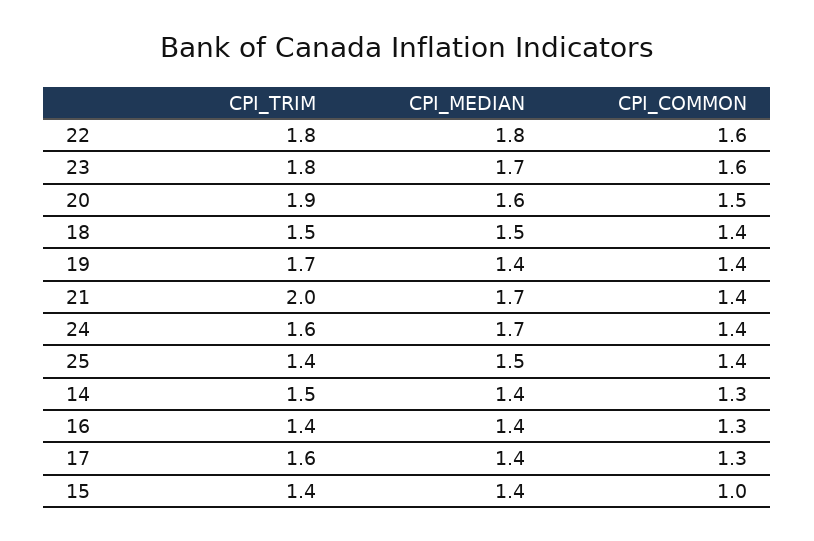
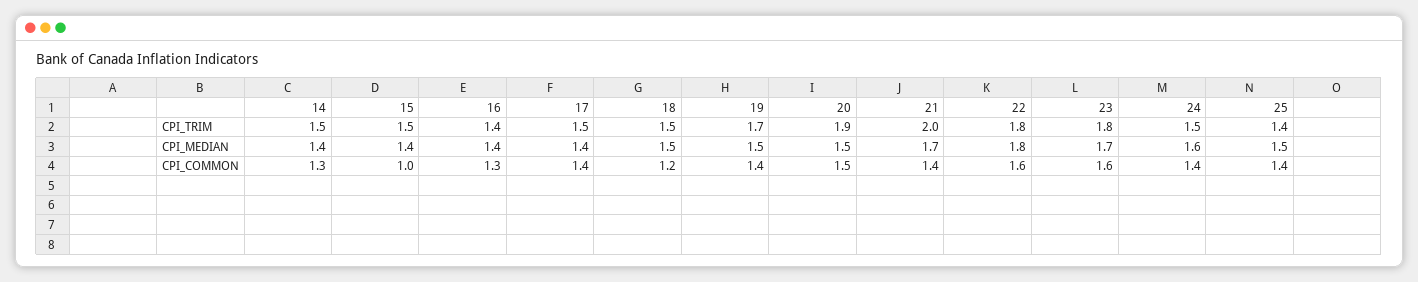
CPI_MEDIAN, 20: 1.6 -> 1.5
CPI_COMMON, 18: 1.4 -> 1.2
CPI_MEDIAN, 19: 1.4 -> 1.5
CPI_TRIM, 24: 1.6 -> 1.5
CPI_MEDIAN, 24: 1.7 -> 1.6
CPI_TRIM, 17: 1.6 -> 1.5
CPI_COMMON, 17: 1.3 -> 1.4
CPI_TRIM, 15: 1.4 -> 1.5

